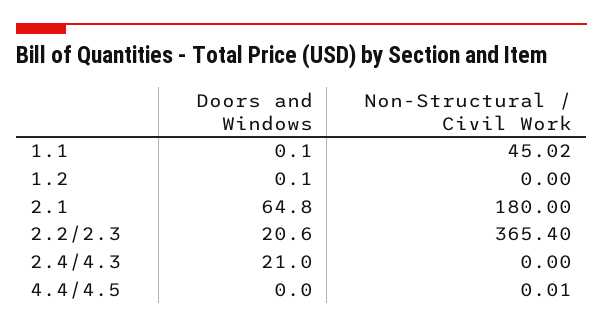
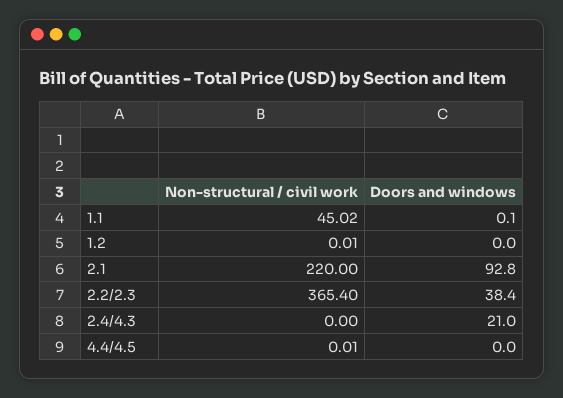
Doors and Windows, 1.2: 0.1 -> 0
Non-Structural / Civil Work, 1.2: 0 -> 0.01
Doors and Windows, 2.1: 64.8 -> 92.8
Non-Structural / Civil Work, 2.1: 180 -> 220
Doors and Windows, 2.2/2.3: 20.6 -> 38.4

